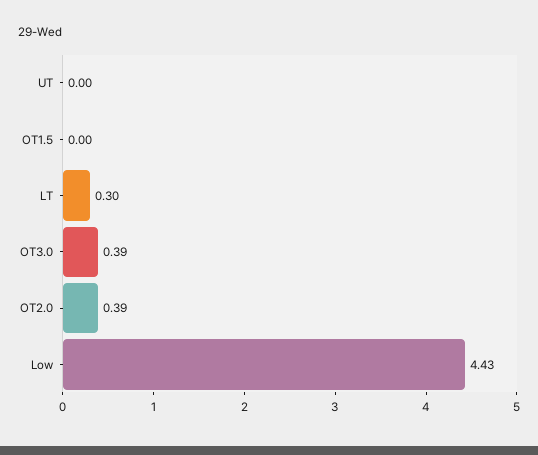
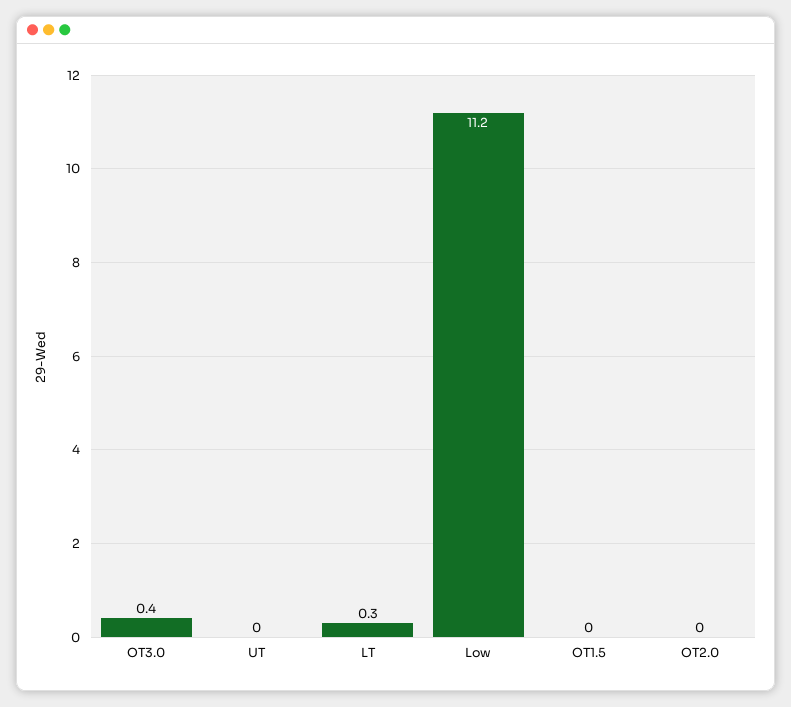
OT2.0: 0.39 -> 0
Low: 4.43 -> 11.2

